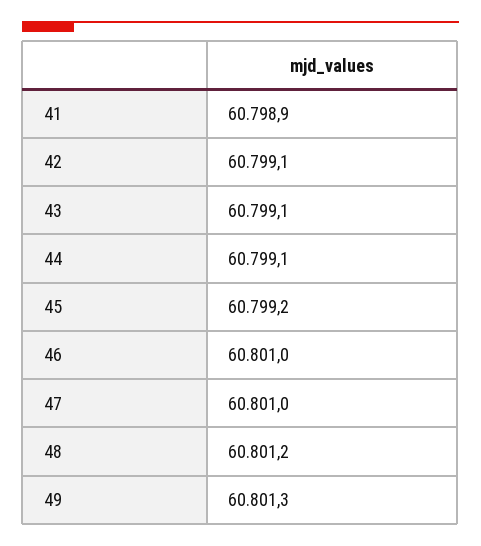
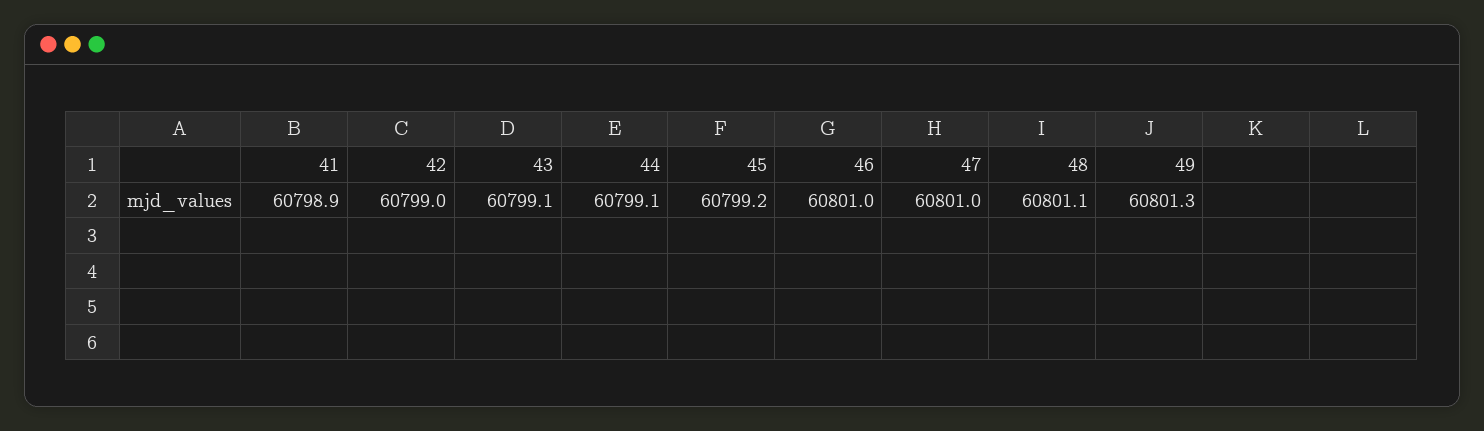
42: 60799.1 -> 60799
48: 60801.2 -> 60801.1

